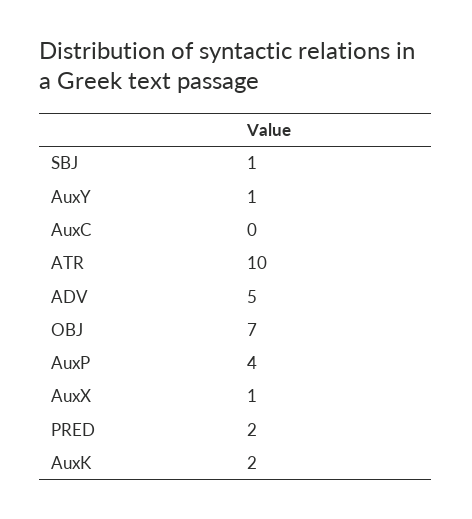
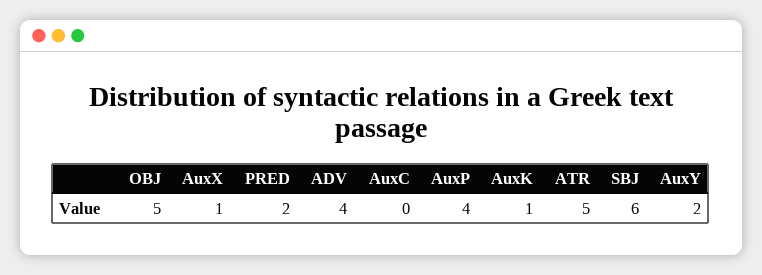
SBJ: 1 -> 6
AuxY: 1 -> 2
ATR: 10 -> 5
ADV: 5 -> 4
OBJ: 7 -> 5
AuxK: 2 -> 1

